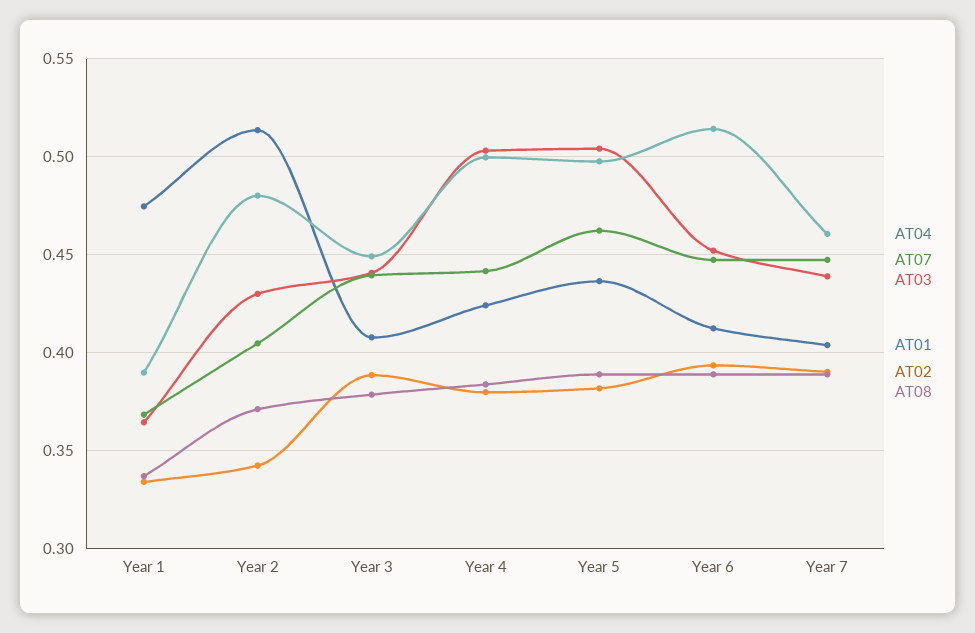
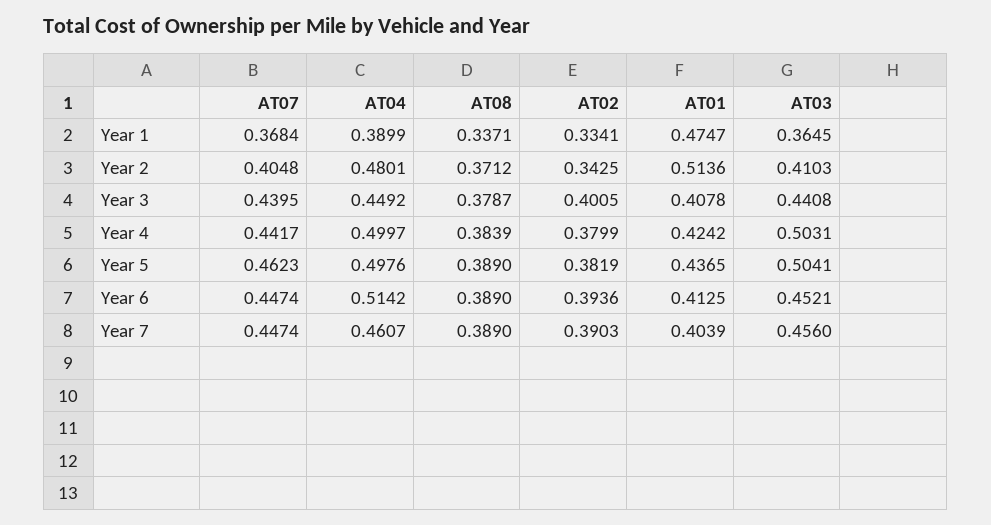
AT03, Year 2: 0.43 -> 0.4103
AT02, Year 3: 0.39 -> 0.4005
AT03, Year 7: 0.44 -> 0.456

